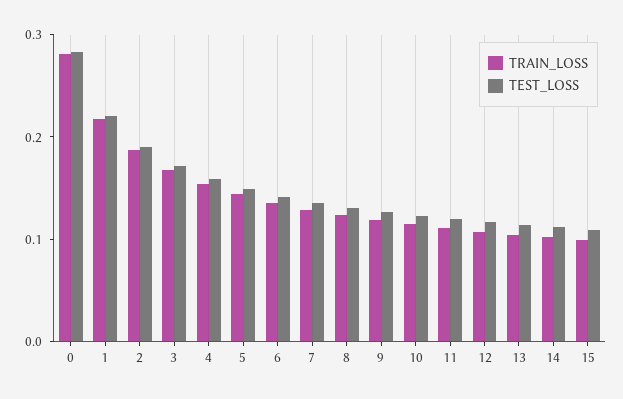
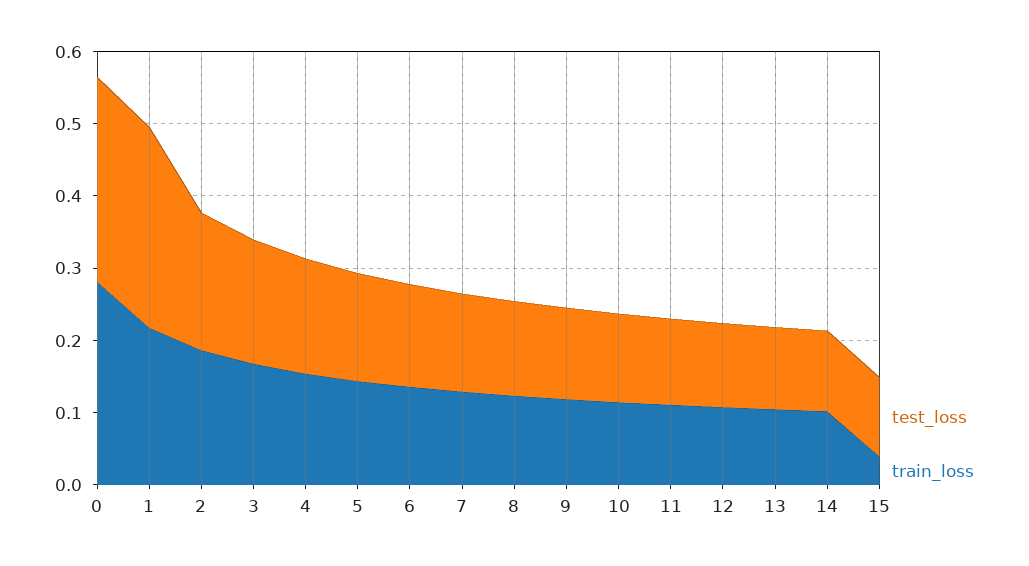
TEST_LOSS, 1: 0.22 -> 0.28
TRAIN_LOSS, 15: 0.1 -> 0.04

